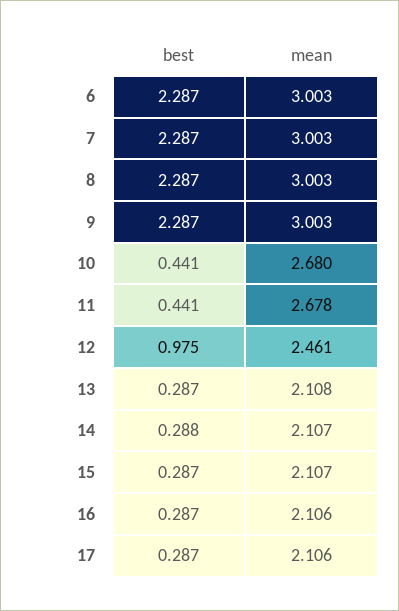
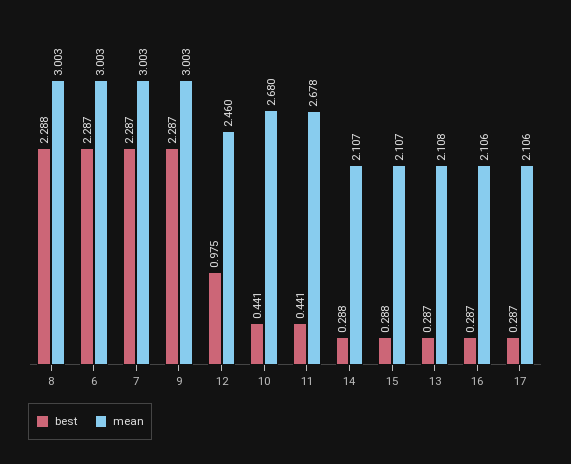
best, 8: 2.287 -> 2.288
mean, 12: 2.461 -> 2.46
best, 15: 0.287 -> 0.288

